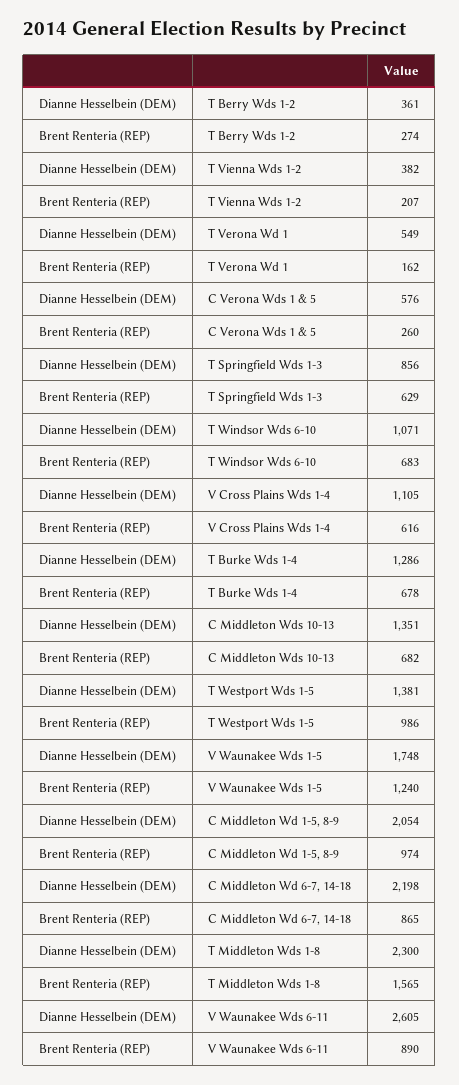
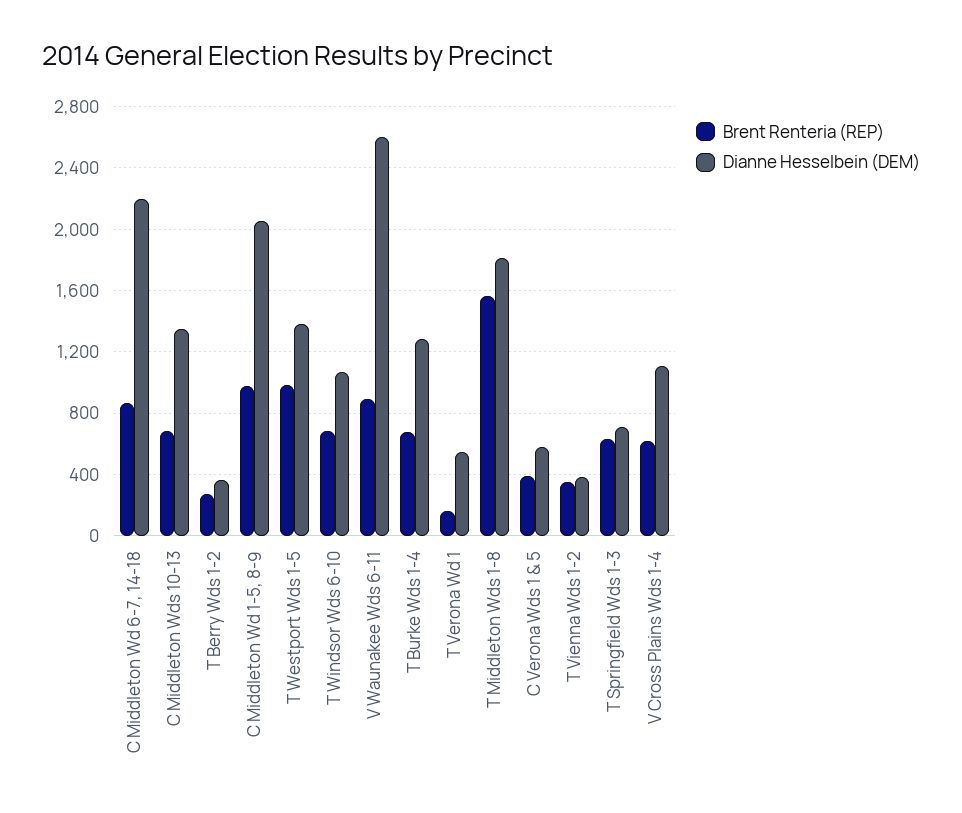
Brent Renteria (REP), T Vienna Wds 1-2: 207 -> 350
Brent Renteria (REP), C Verona Wds 1 & 5: 260 -> 400
Dianne Hesselbein (DEM), T Springfield Wds 1-3: 856 -> 700
Dianne Hesselbein (DEM), V Waunakee Wds 1-5: 1748 -> none
Brent Renteria (REP), V Waunakee Wds 1-5: 1240 -> none
Dianne Hesselbein (DEM), T Middleton Wds 1-8: 2300 -> 1800

